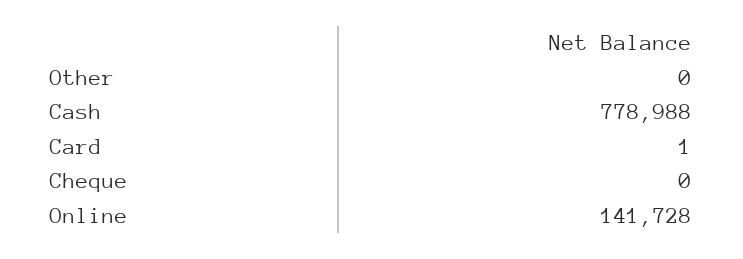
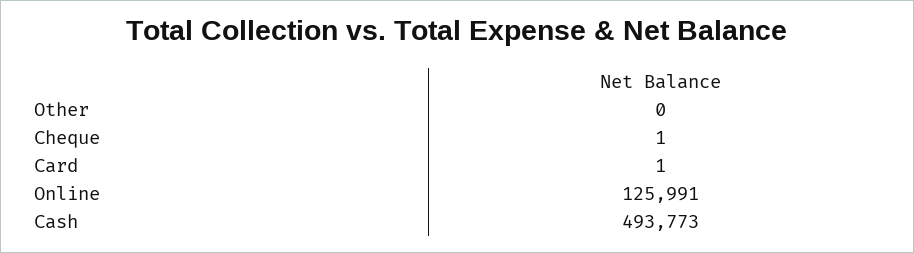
Cash: 778988 -> 493773
Cheque: 0 -> 1
Online: 141728 -> 125991

